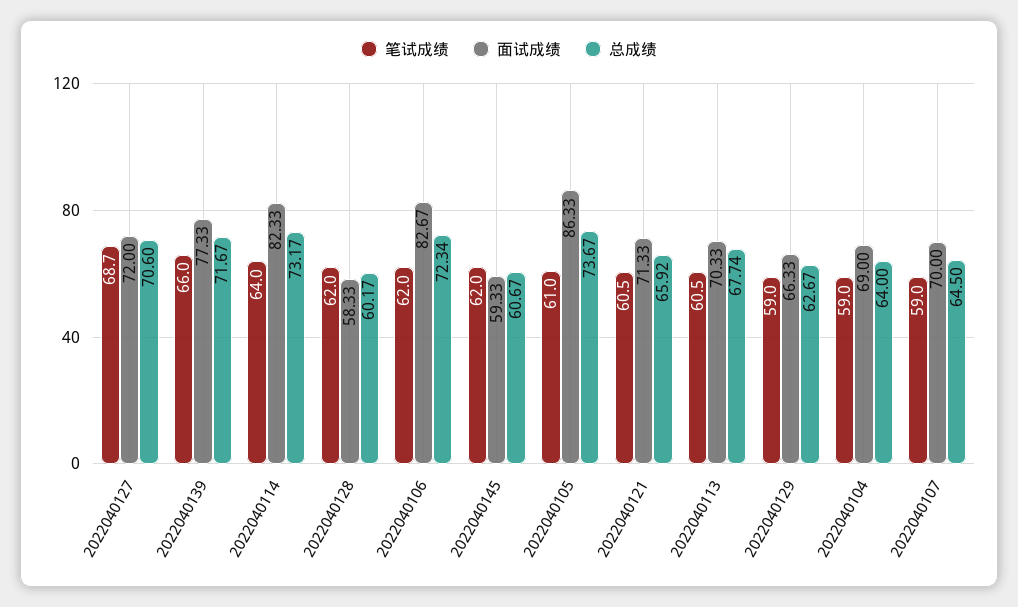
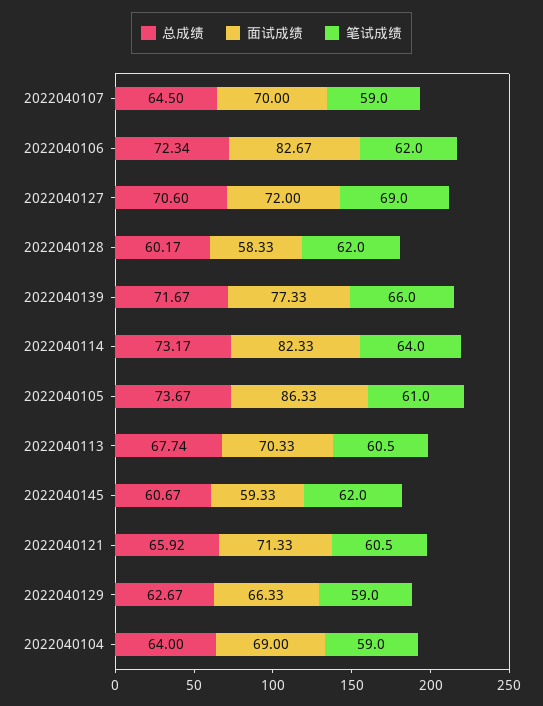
笔试成绩, 2022040127: 68.7 -> 69

